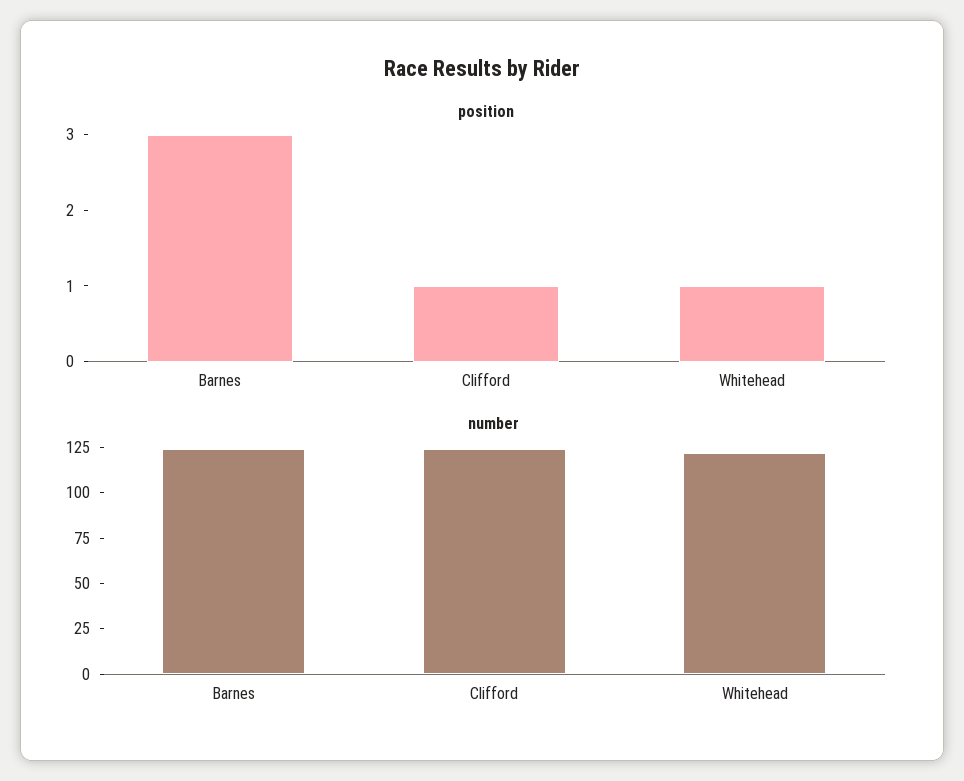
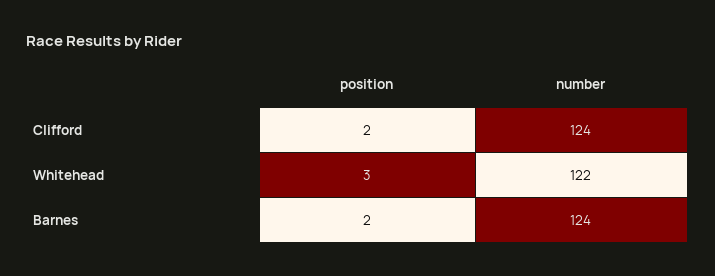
position, Barnes: 3 -> 2
position, Clifford: 1 -> 2
position, Whitehead: 1 -> 3

